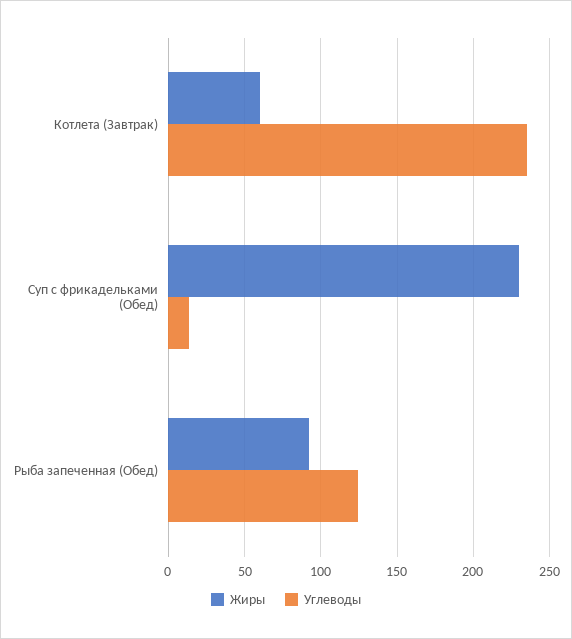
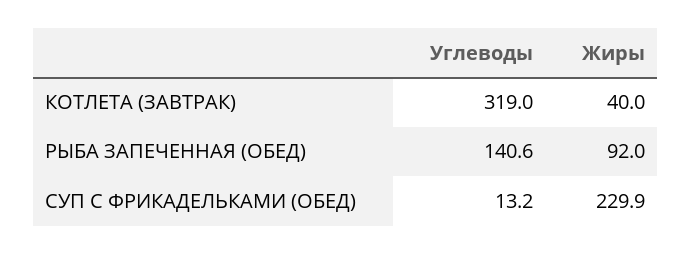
Жиры, Котлета (Завтрак): 60 -> 40
Углеводы, Котлета (Завтрак): 235 -> 319
Углеводы, Рыба запеченная (Обед): 125 -> 140.6

